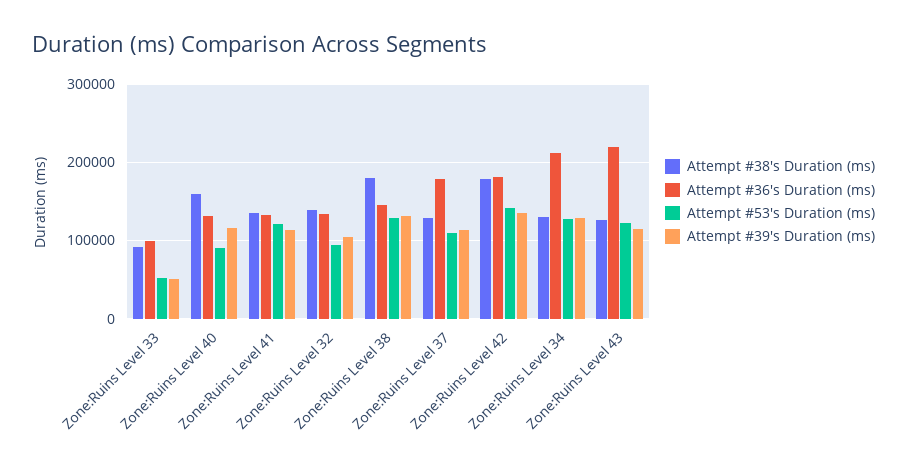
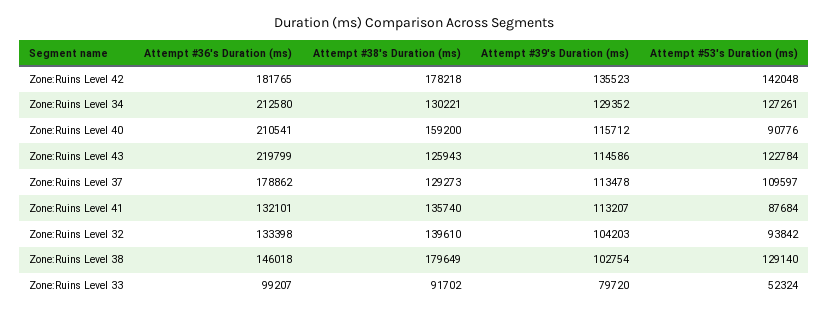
Attempt #39's Duration (ms), Zone:Ruins Level 33: 50000 -> 79720
Attempt #36's Duration (ms), Zone:Ruins Level 40: 130000 -> 210541
Attempt #53's Duration (ms), Zone:Ruins Level 41: 120000 -> 87684
Attempt #39's Duration (ms), Zone:Ruins Level 38: 130000 -> 102754

